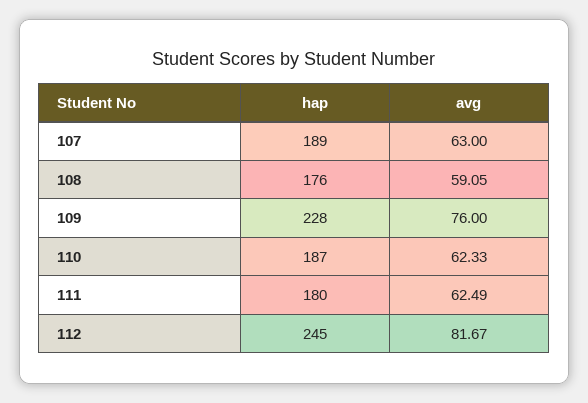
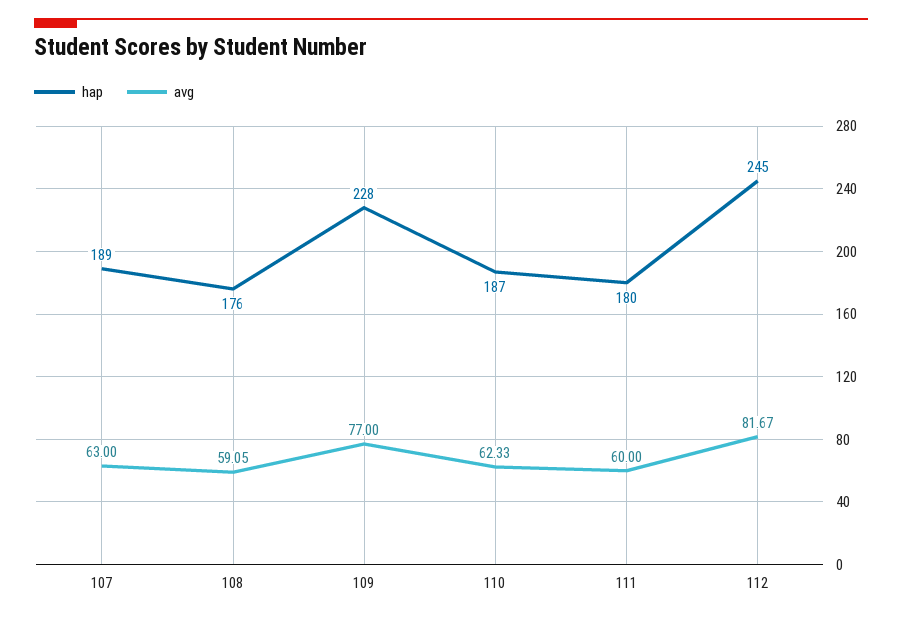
avg, 109: 76 -> 77
avg, 111: 62.49 -> 60

